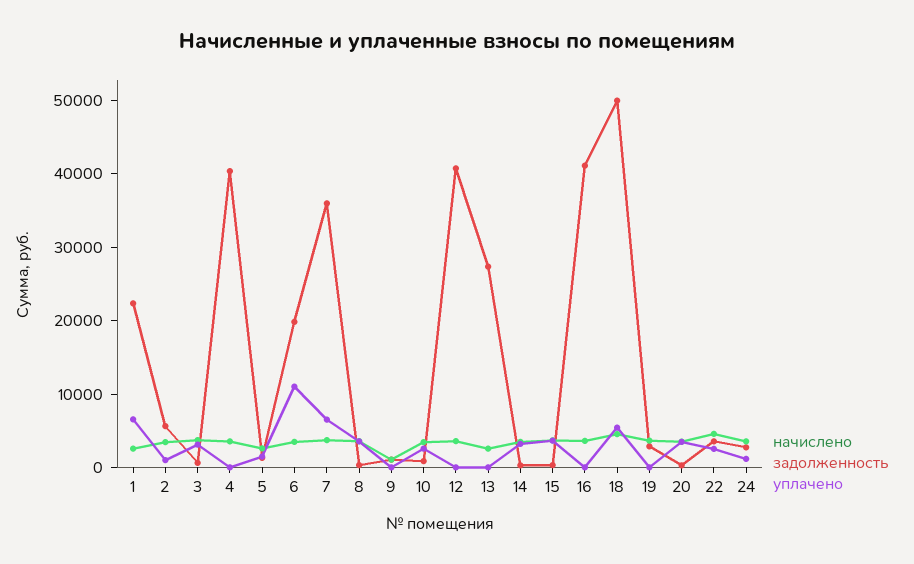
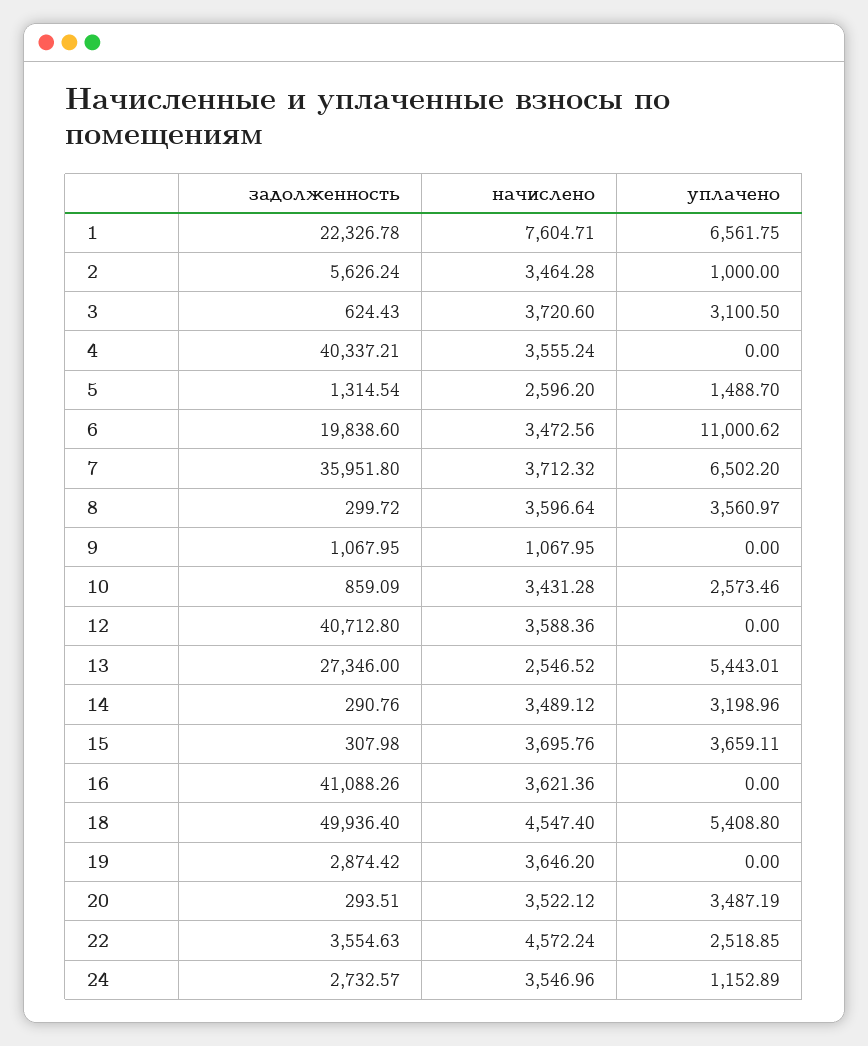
начислено, 1: 2000 -> 7604.71
уплачено, 13: 0 -> 5443.01

